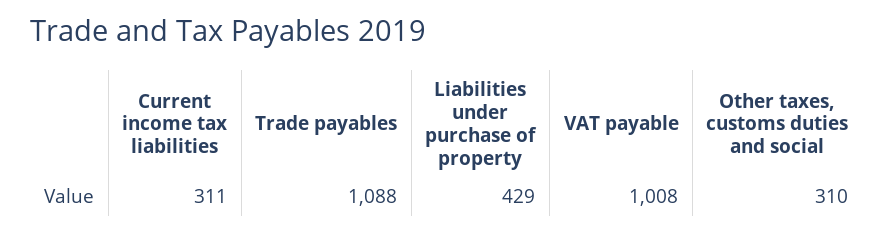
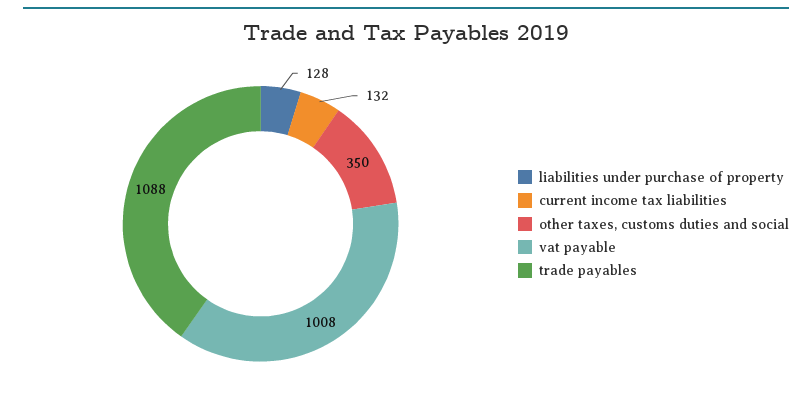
Current income tax liabilities: 311 -> 132
Liabilities under purchase of property: 429 -> 128
Other taxes, customs duties and social: 310 -> 350

